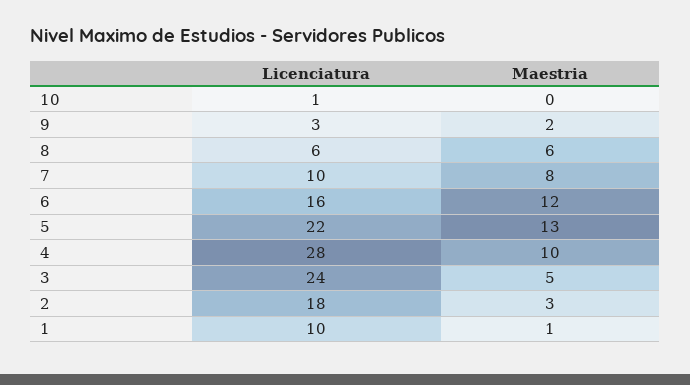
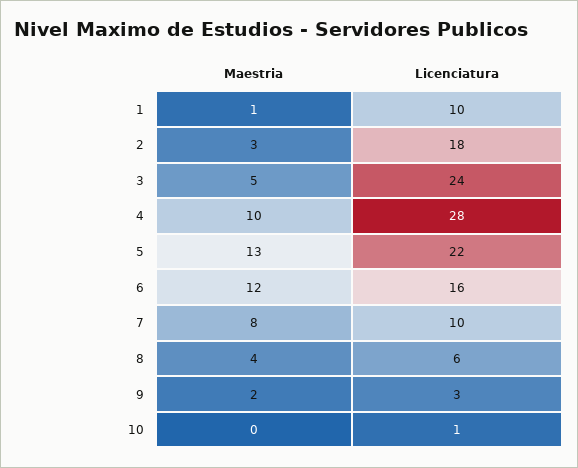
Maestria, 8: 6 -> 4

